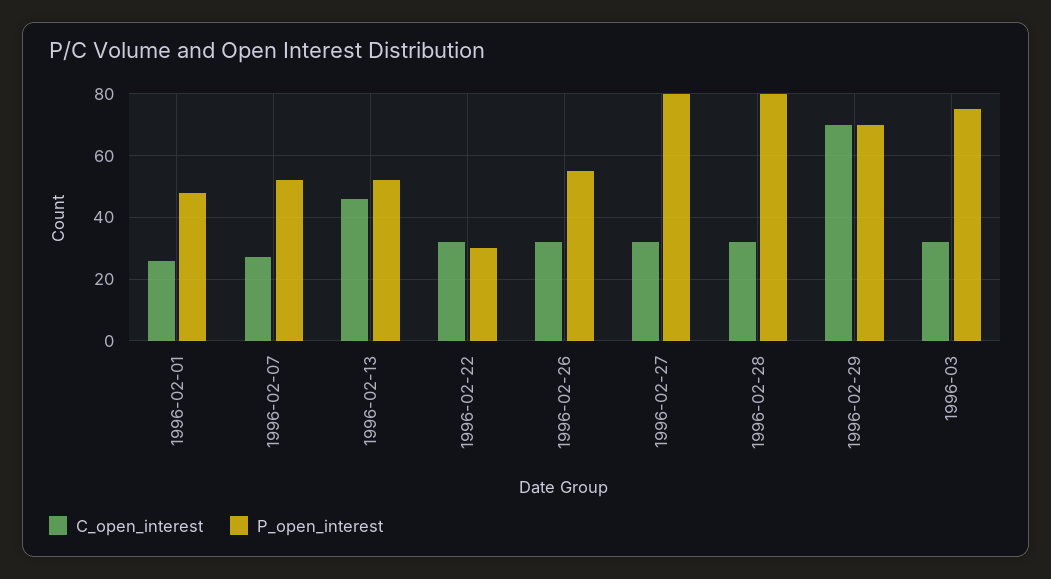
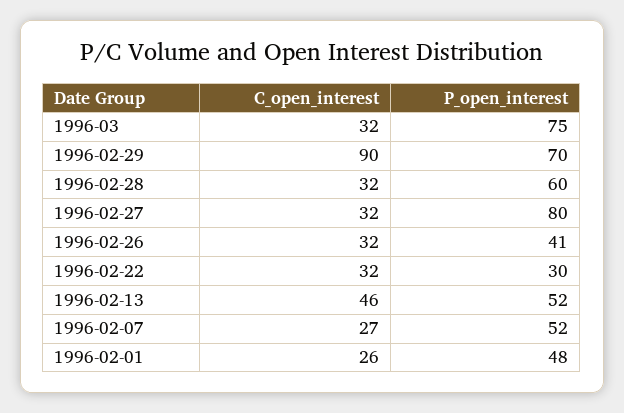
P_open_interest, 1996-02-26: 55 -> 41
P_open_interest, 1996-02-28: 80 -> 60
C_open_interest, 1996-02-29: 70 -> 90

